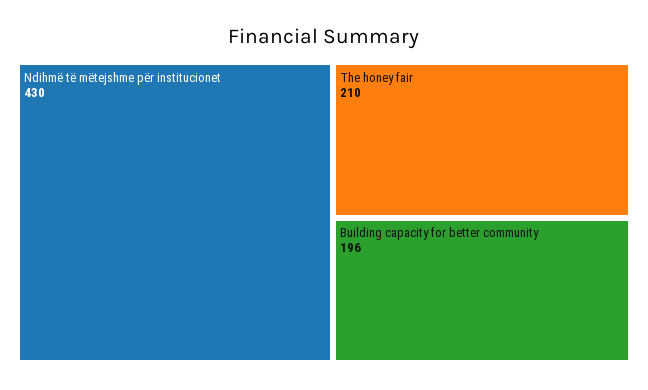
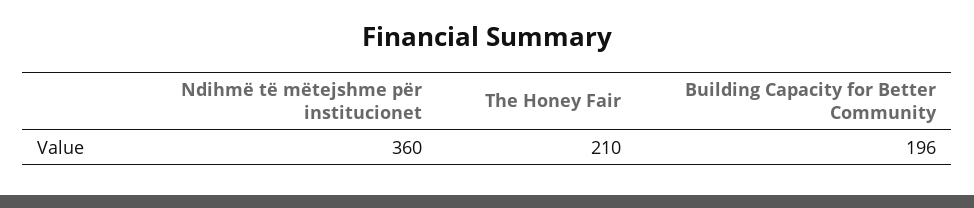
Ndihmë të mëtejshme për institucionet: 430 -> 360

